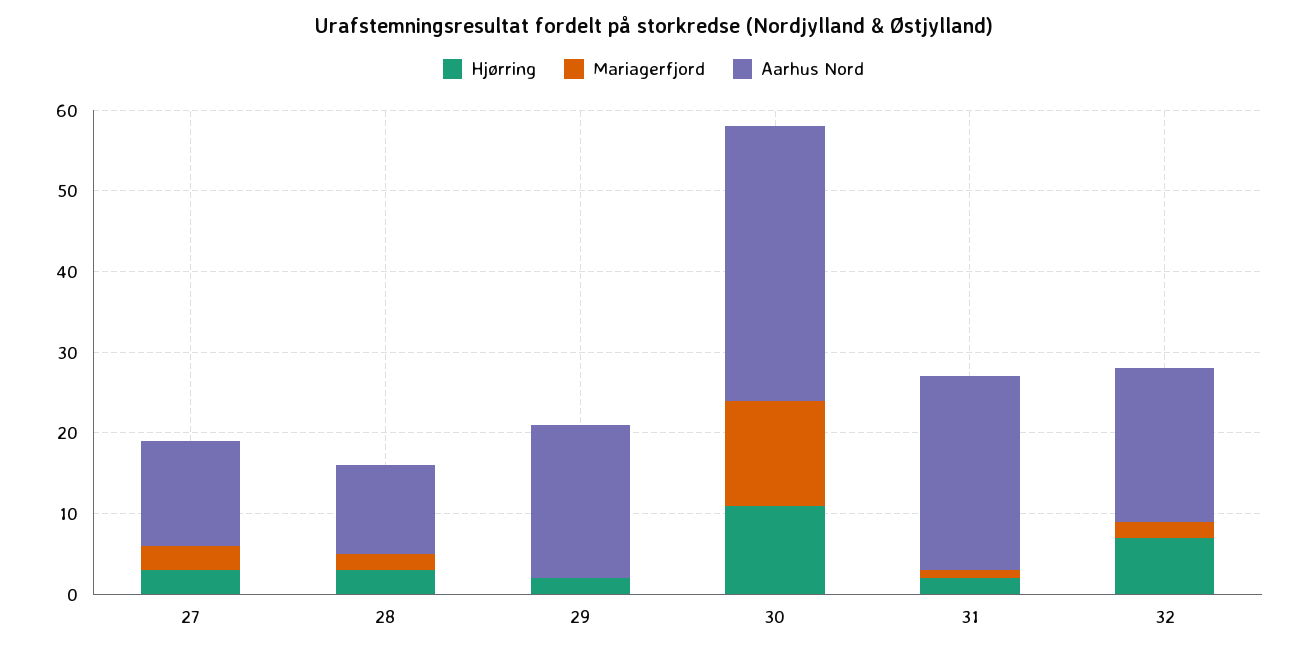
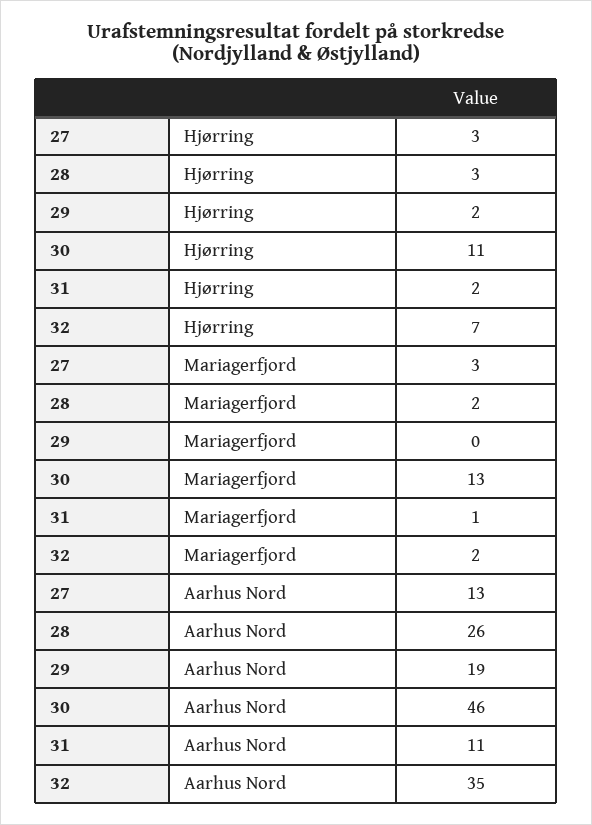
Aarhus Nord, 28: 11 -> 26
Aarhus Nord, 30: 34 -> 46
Aarhus Nord, 31: 24 -> 11
Aarhus Nord, 32: 19 -> 35

